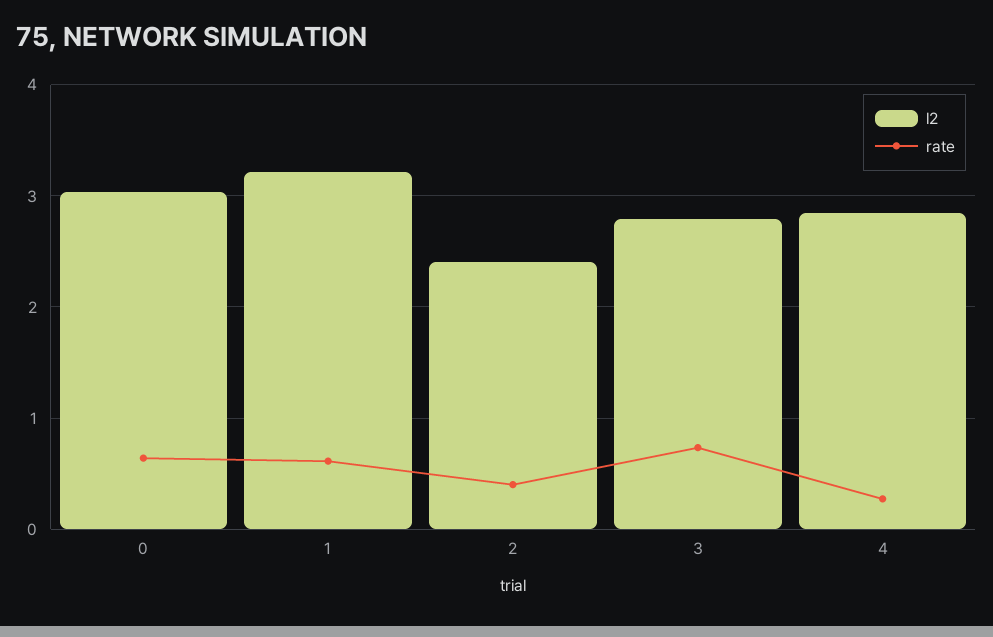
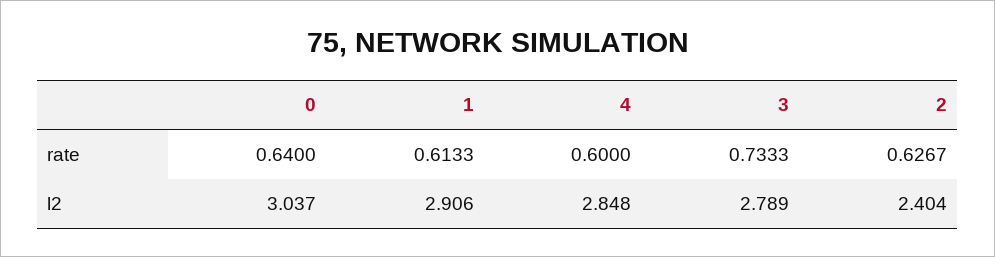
l2, 1: 3.2 -> 2.906
rate, 2: 0.4 -> 0.6267
rate, 4: 0.3 -> 0.6

